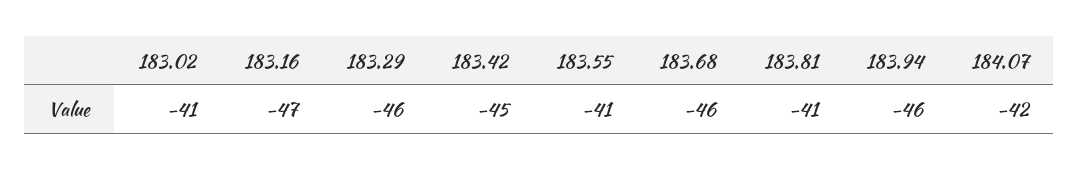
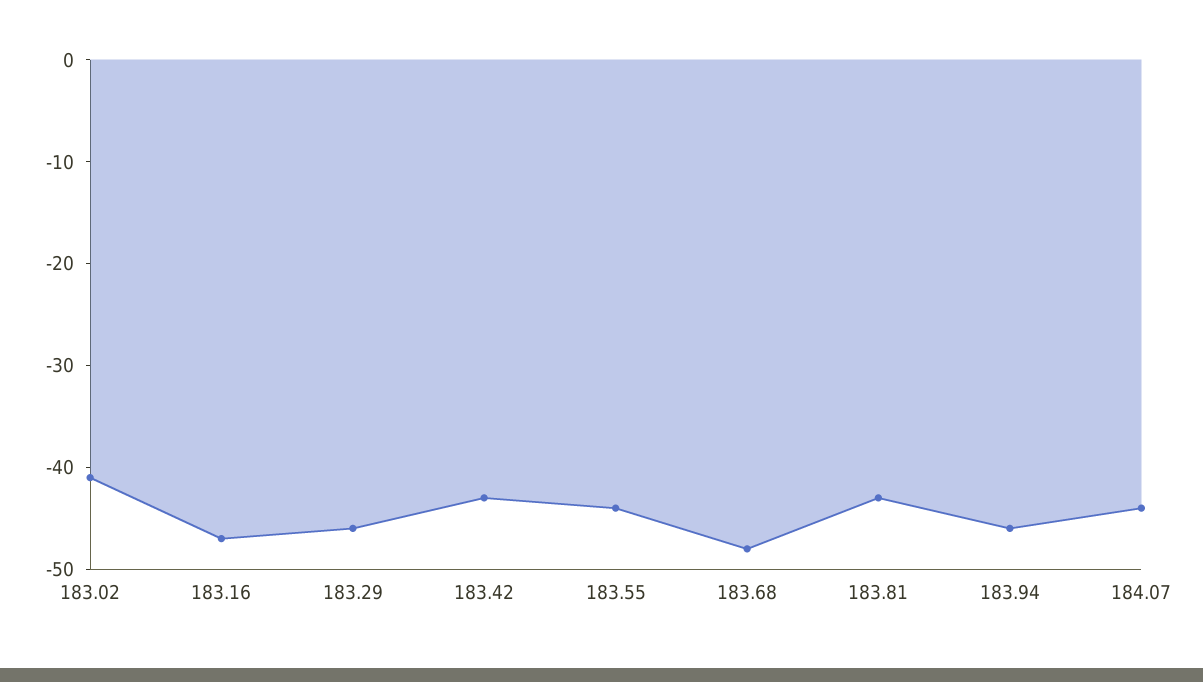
183.42: -45 -> -43
183.55: -41 -> -44
183.68: -46 -> -48
183.81: -41 -> -43
184.07: -42 -> -44

